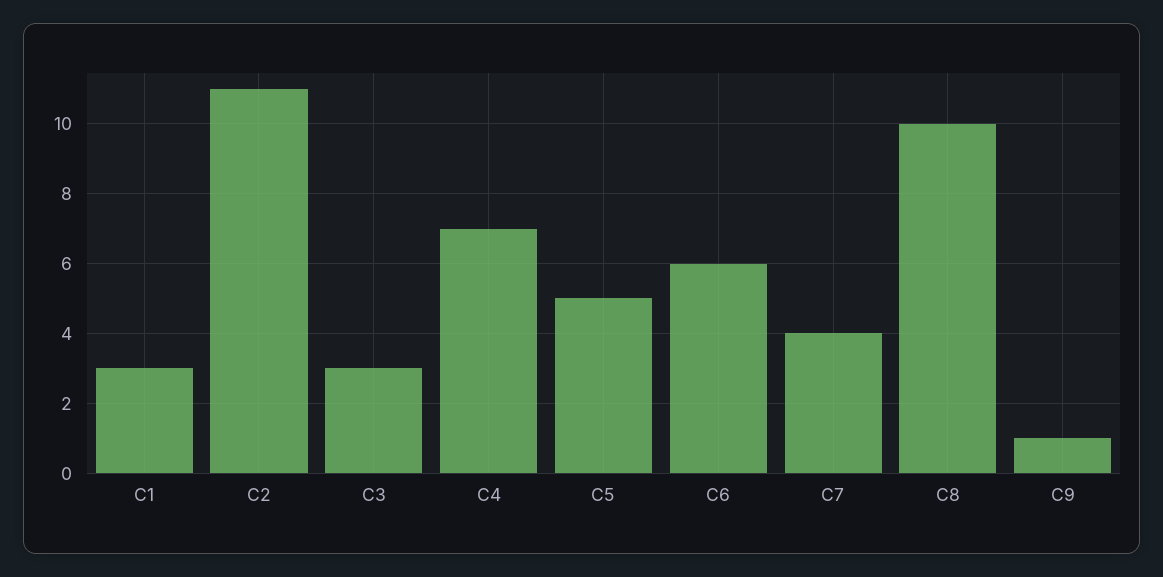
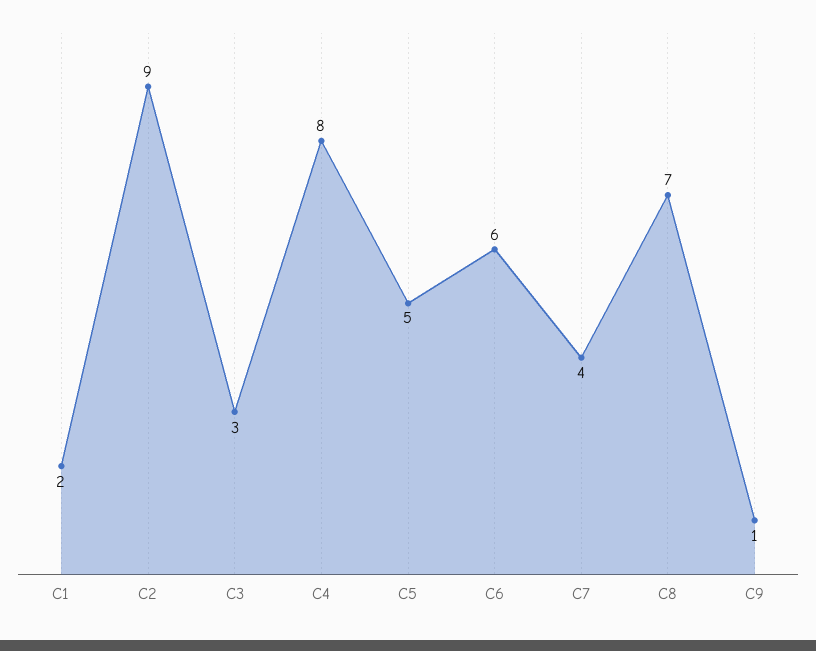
C1: 3 -> 2
C2: 11 -> 9
C4: 7 -> 8
C8: 10 -> 7

